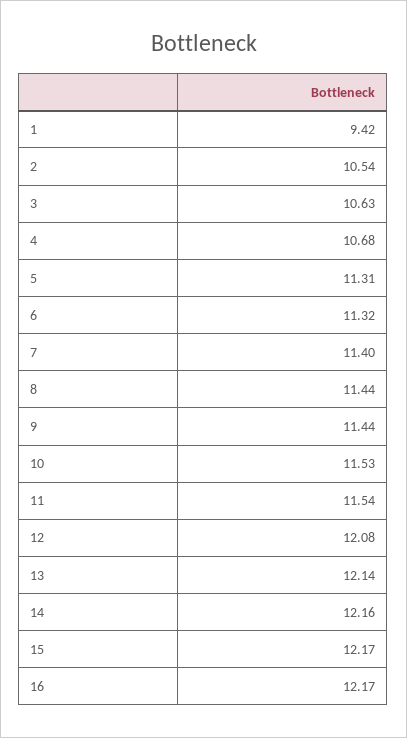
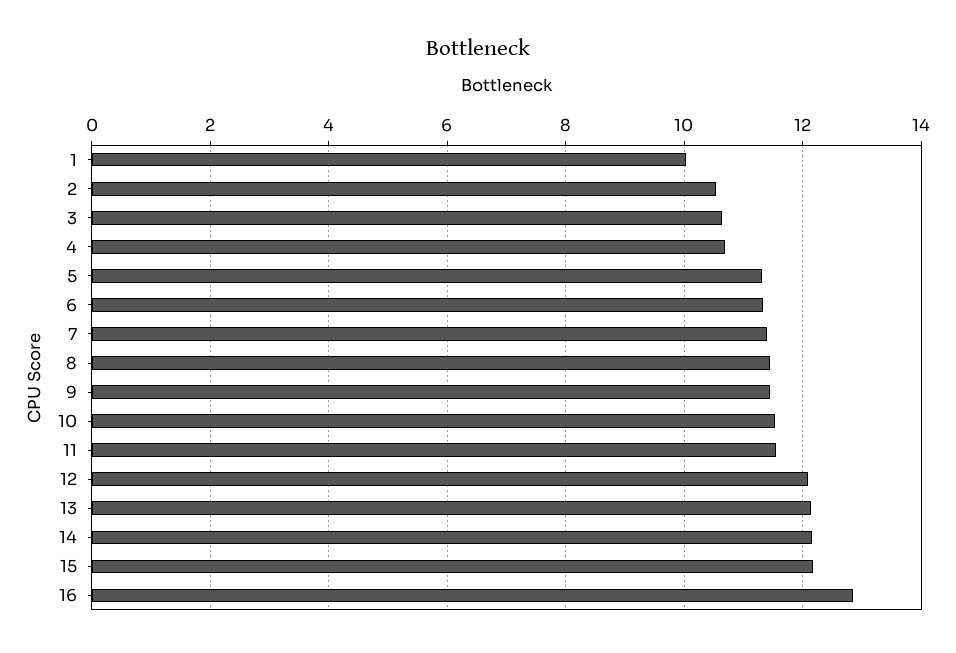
1: 9.42 -> 10
16: 12.17 -> 12.8

